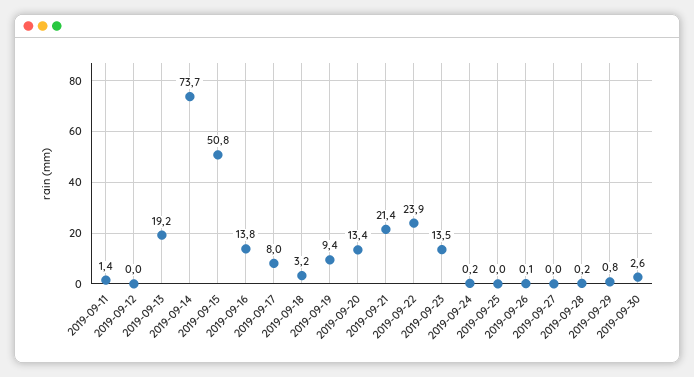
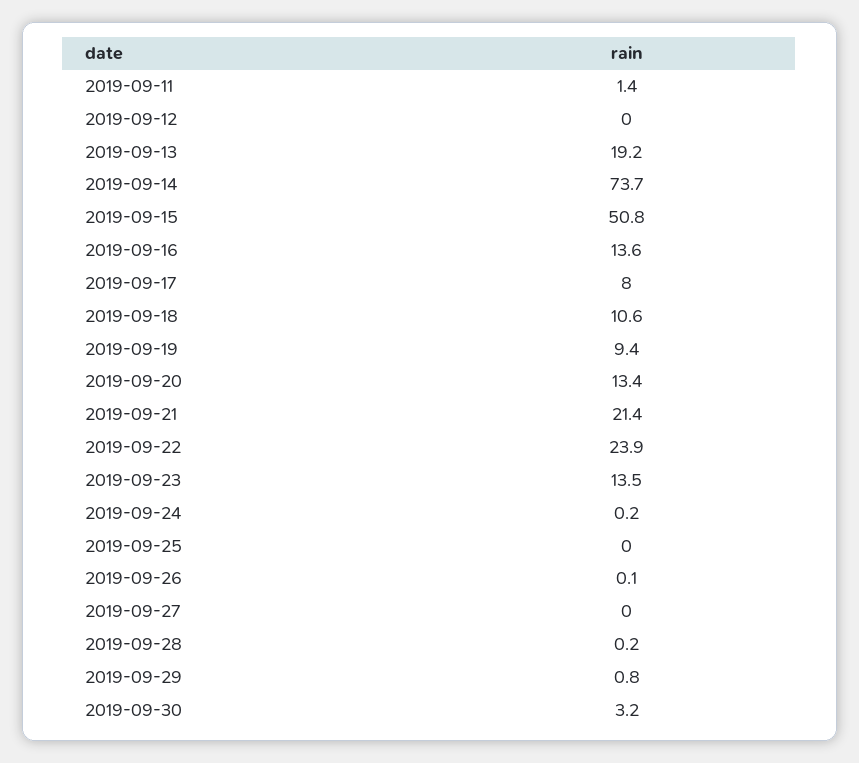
2019-09-16: 13.8 -> 13.6
2019-09-18: 3.2 -> 10.6
2019-09-30: 2.6 -> 3.2

